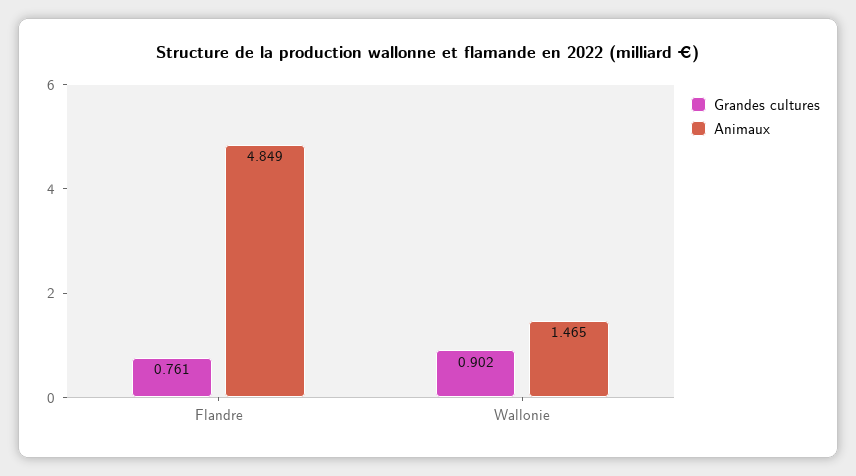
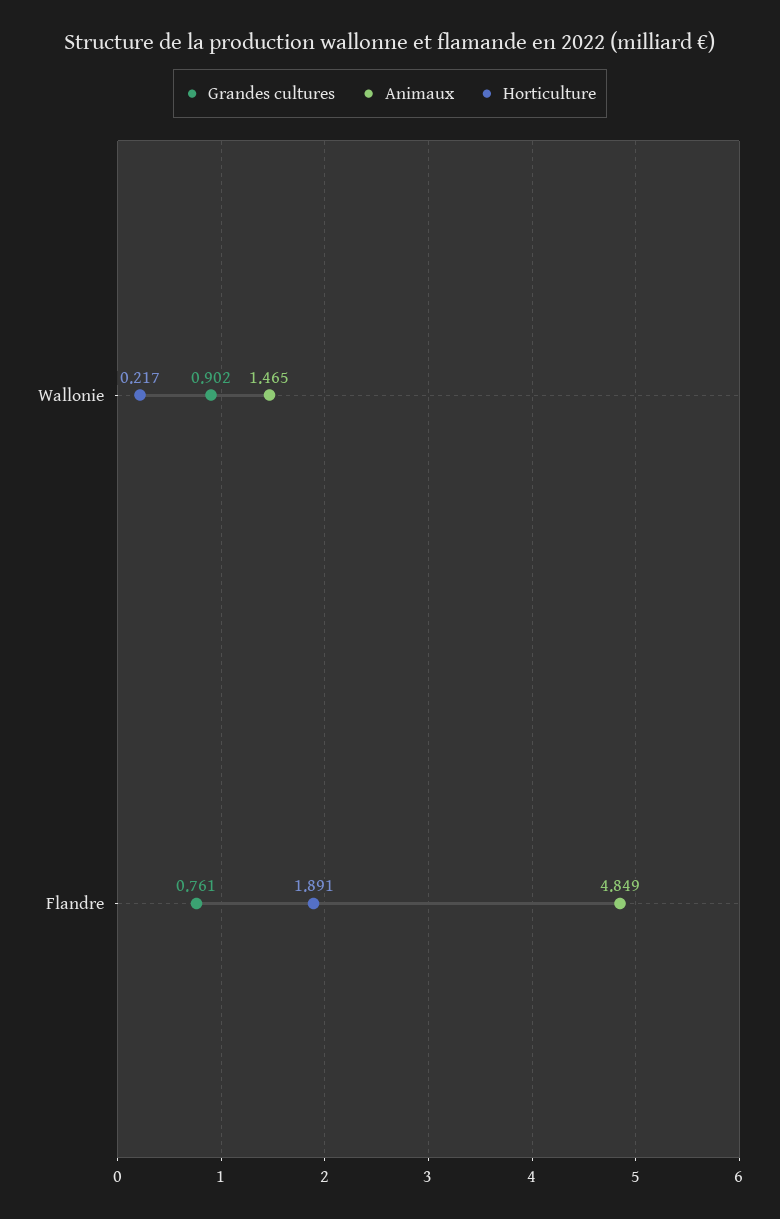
Horticulture, Wallonie: none -> 0.217
Horticulture, Flandre: none -> 1.891

